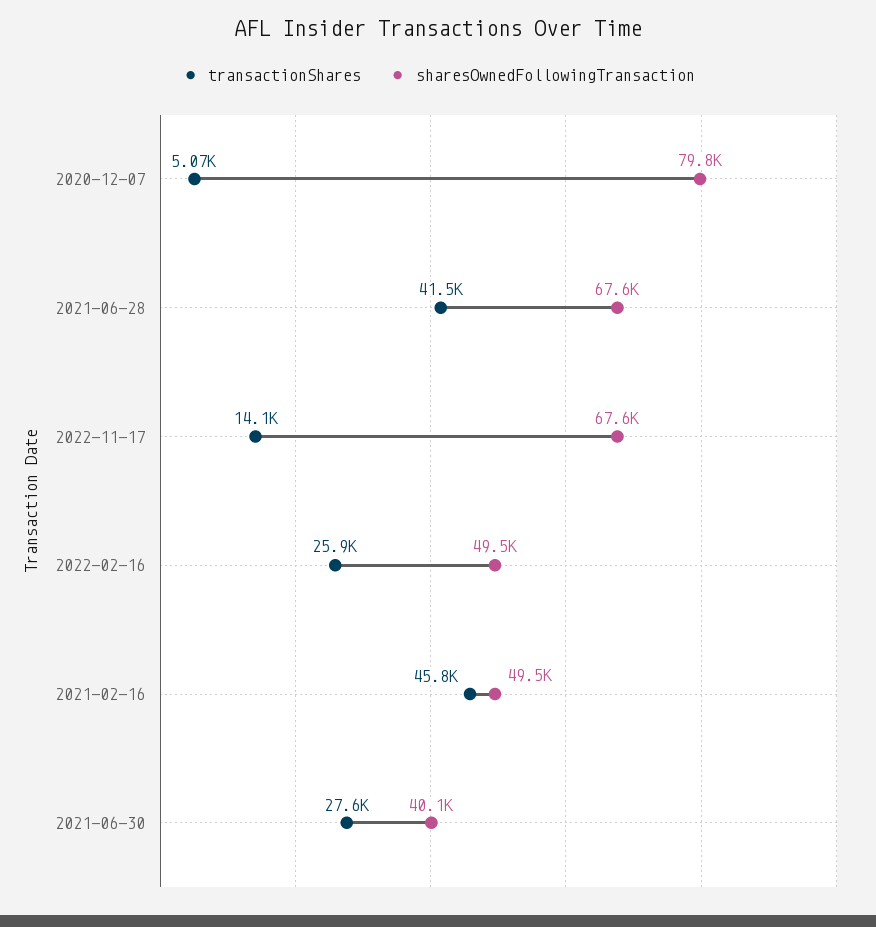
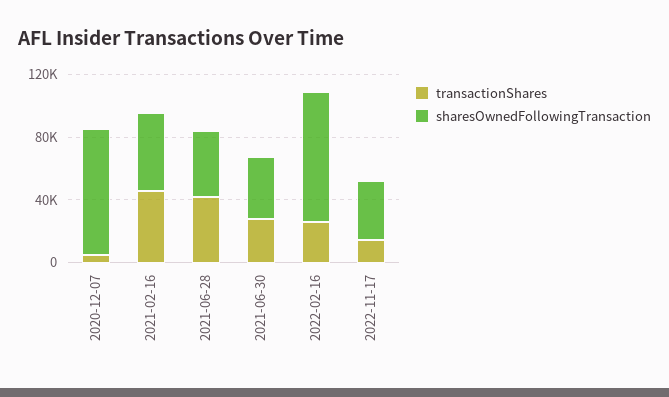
sharesOwnedFollowingTransaction, 2021-06-28: 67600 -> 40000
sharesOwnedFollowingTransaction, 2022-11-17: 67600 -> 40000
sharesOwnedFollowingTransaction, 2022-02-16: 49500 -> 80000

